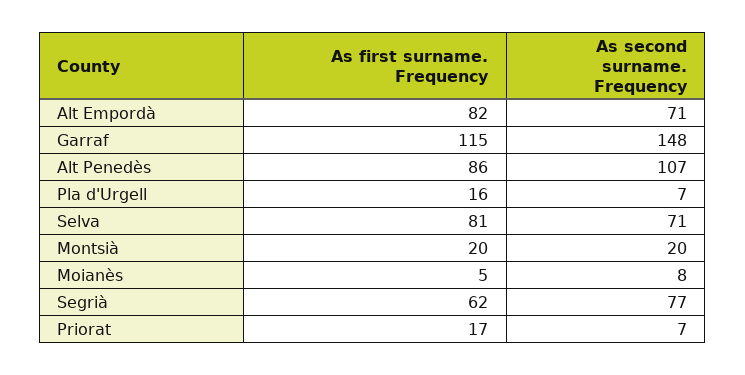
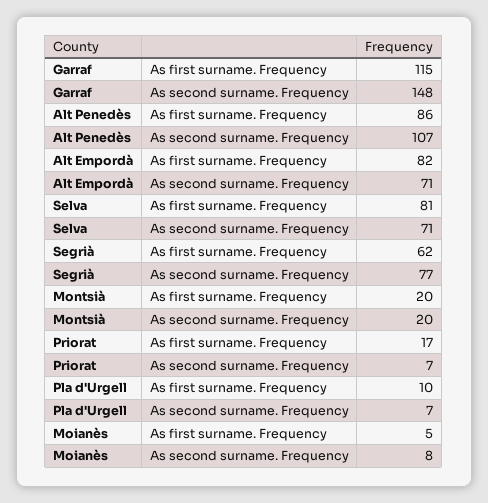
As first surname. Frequency, Pla d'Urgell: 16 -> 10

